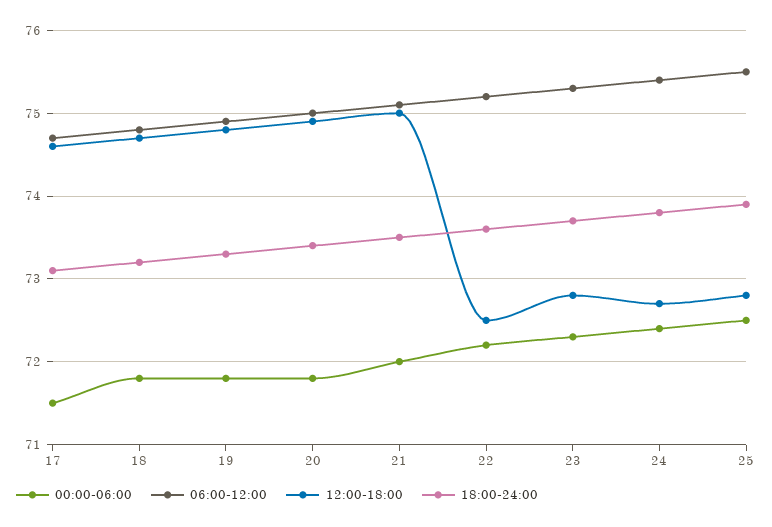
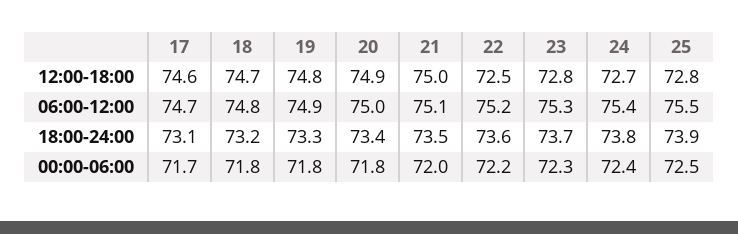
00:00-06:00, 17: 71.5 -> 71.7

